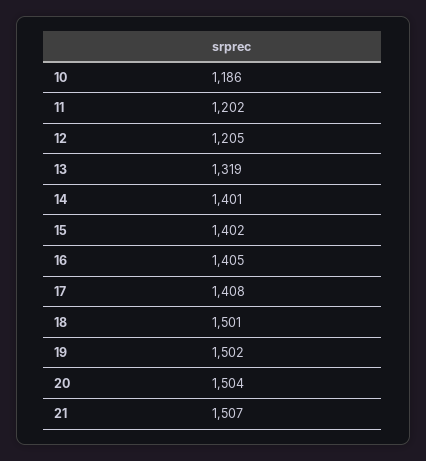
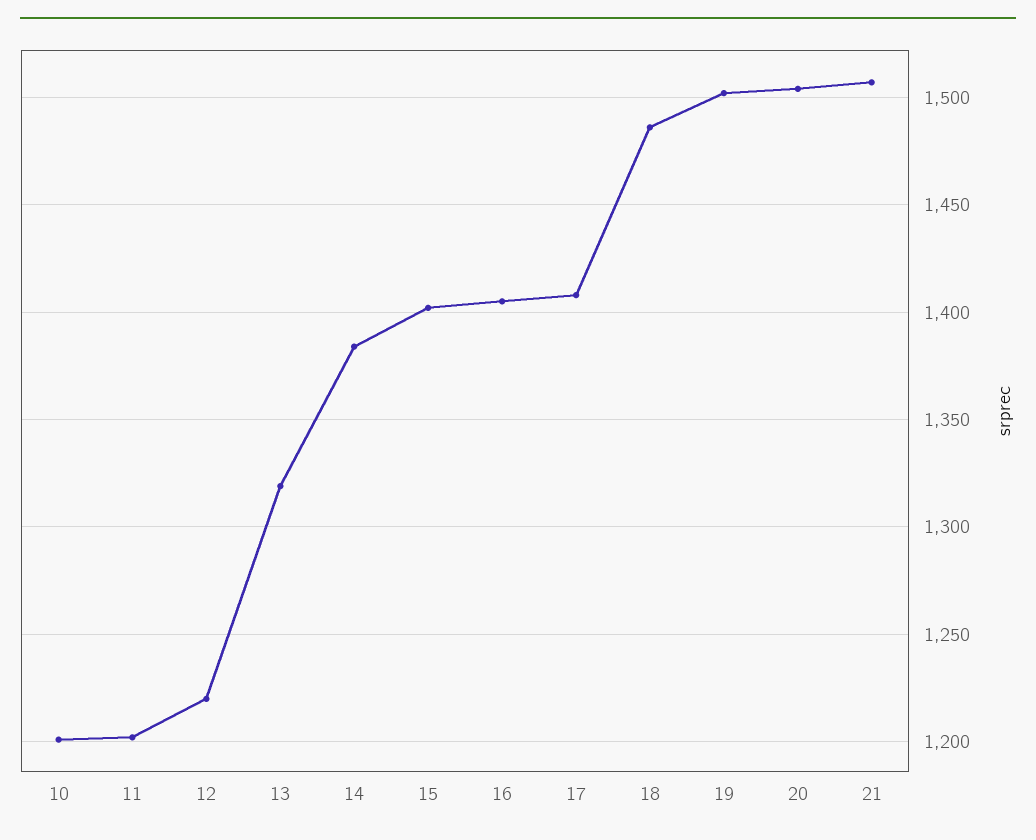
10: 1186 -> 1200
12: 1205 -> 1220
14: 1401 -> 1385
18: 1501 -> 1485

